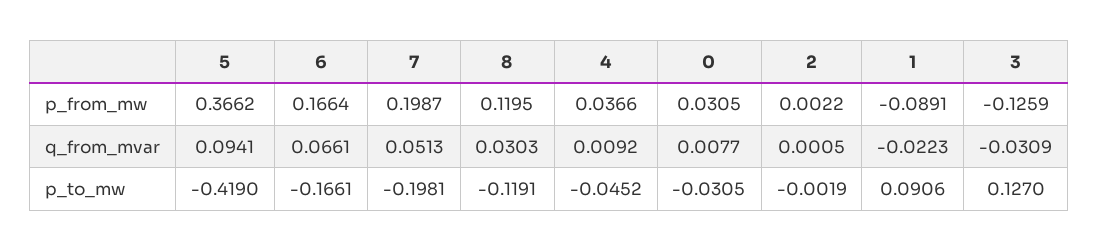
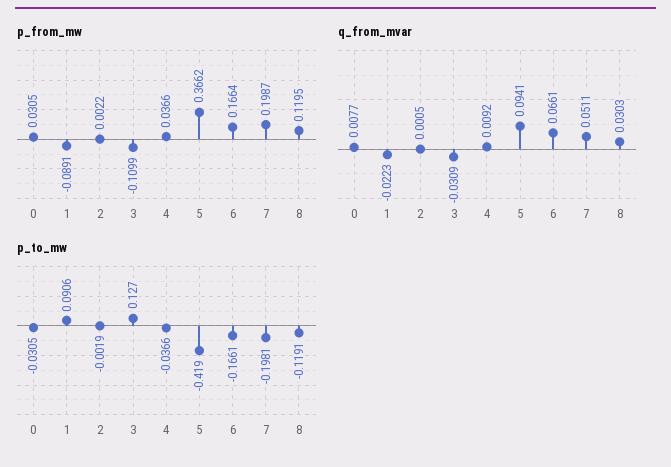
p_from_mw, 3: -0.1259 -> -0.1099
q_from_mvar, 7: 0.0513 -> 0.0511
p_to_mw, 4: -0.0452 -> -0.0366

